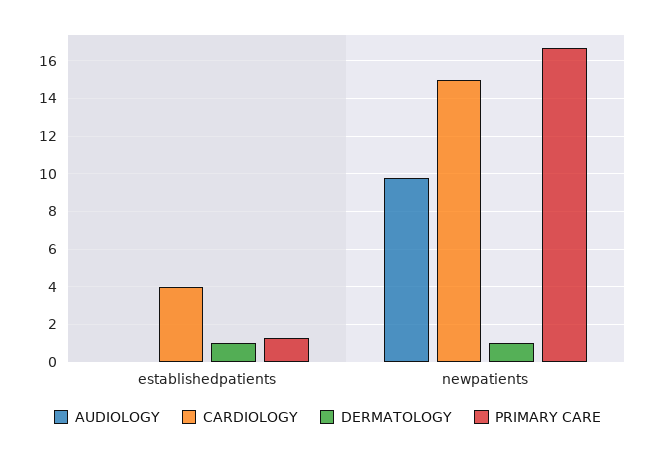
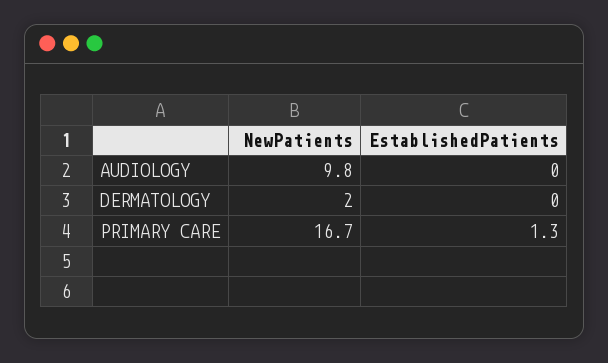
CARDIOLOGY, establishedpatients: 4 -> none
DERMATOLOGY, establishedpatients: 1 -> 0
CARDIOLOGY, newpatients: 15 -> none
DERMATOLOGY, newpatients: 1 -> 2

